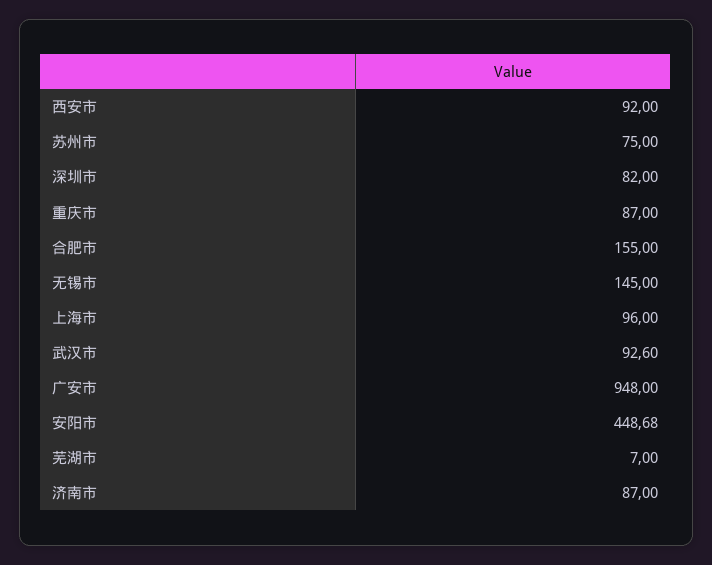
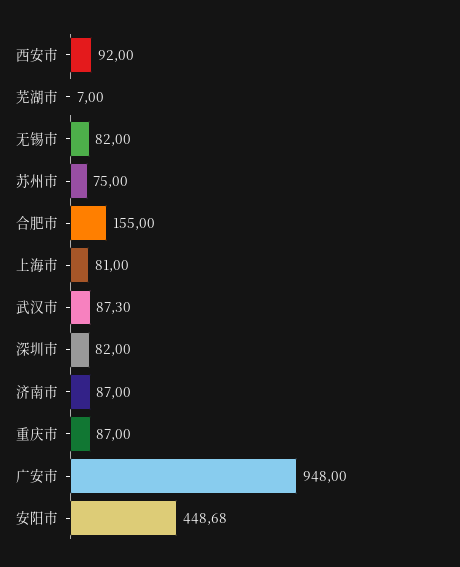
无锡市: 145 -> 82
上海市: 96 -> 81
武汉市: 92.6 -> 87.3

